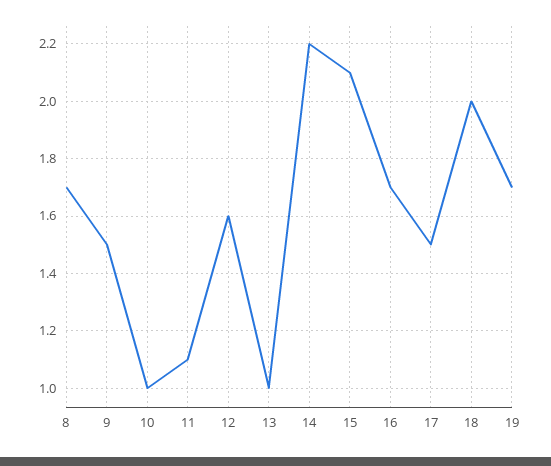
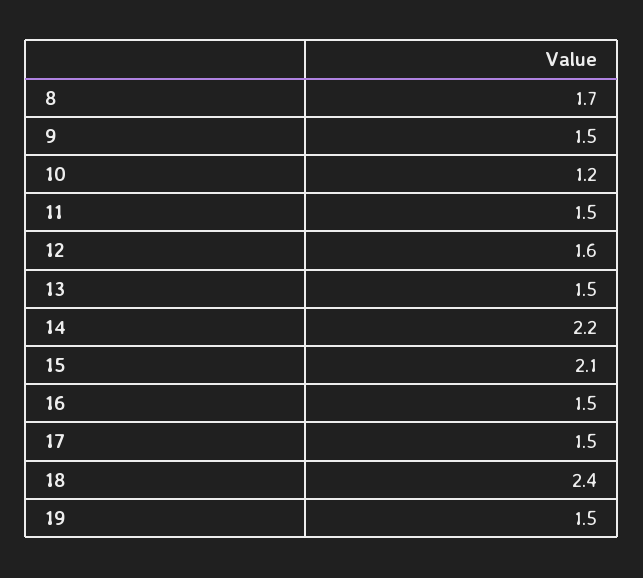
10: 1 -> 1.2
11: 1.1 -> 1.5
13: 1 -> 1.5
16: 1.7 -> 1.5
18: 2 -> 2.4
19: 1.7 -> 1.5

